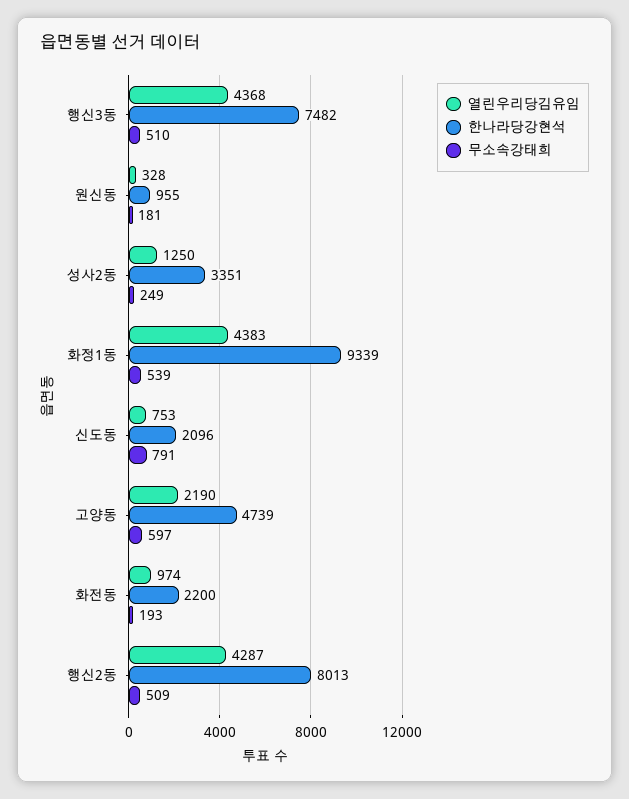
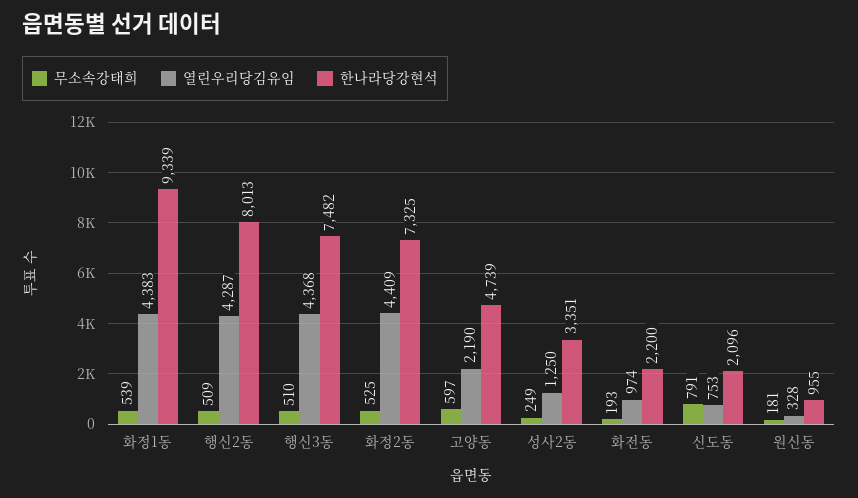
무소속강태희, 화정2동: none -> 525
열린우리당김유임, 화정2동: none -> 4409
한나라당강현석, 화정2동: none -> 7325

